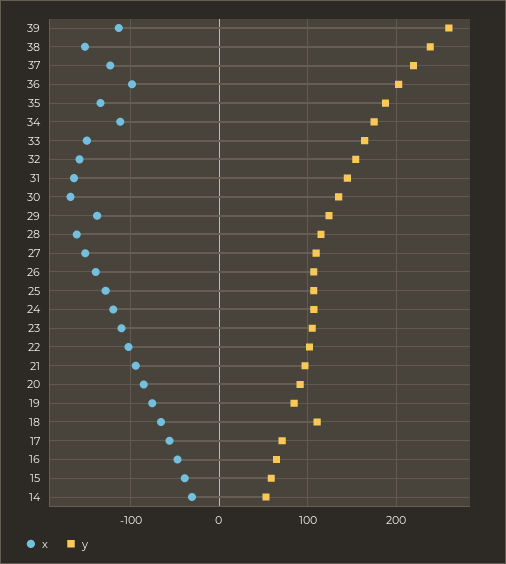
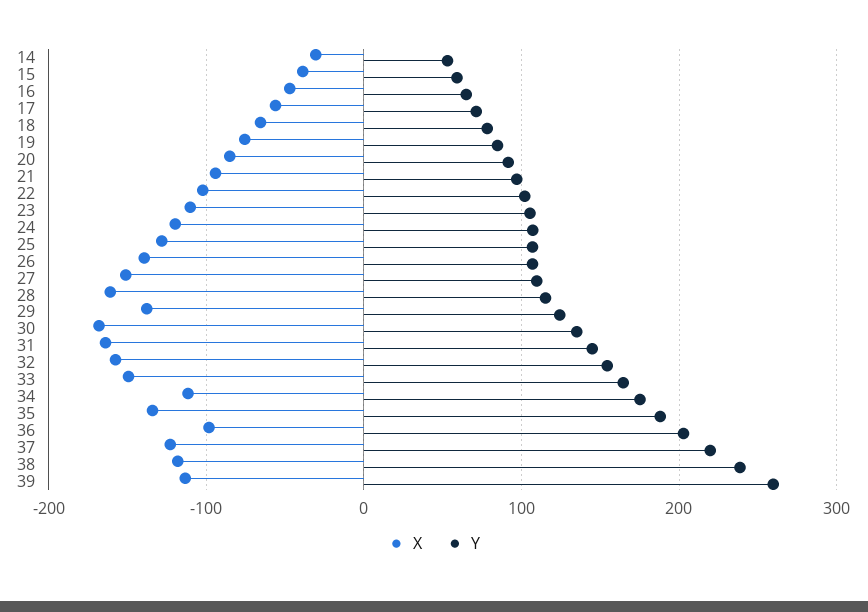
x, 38: -150 -> -120
y, 18: 110 -> 80

